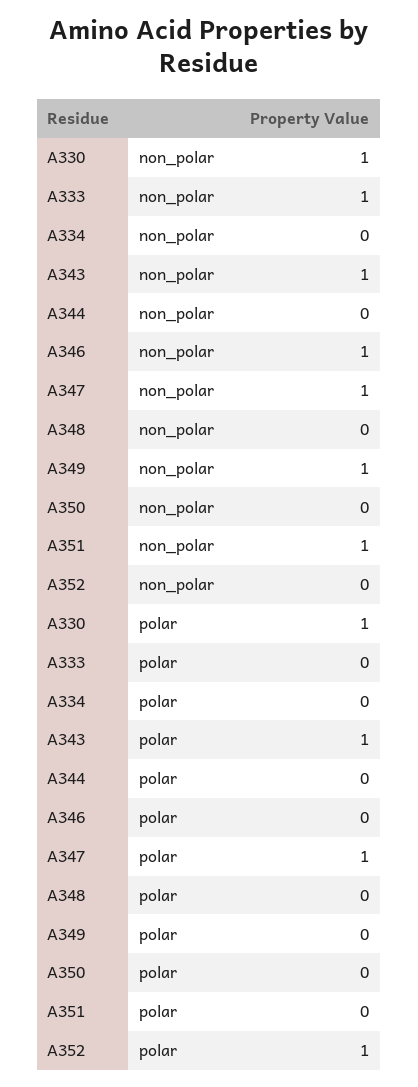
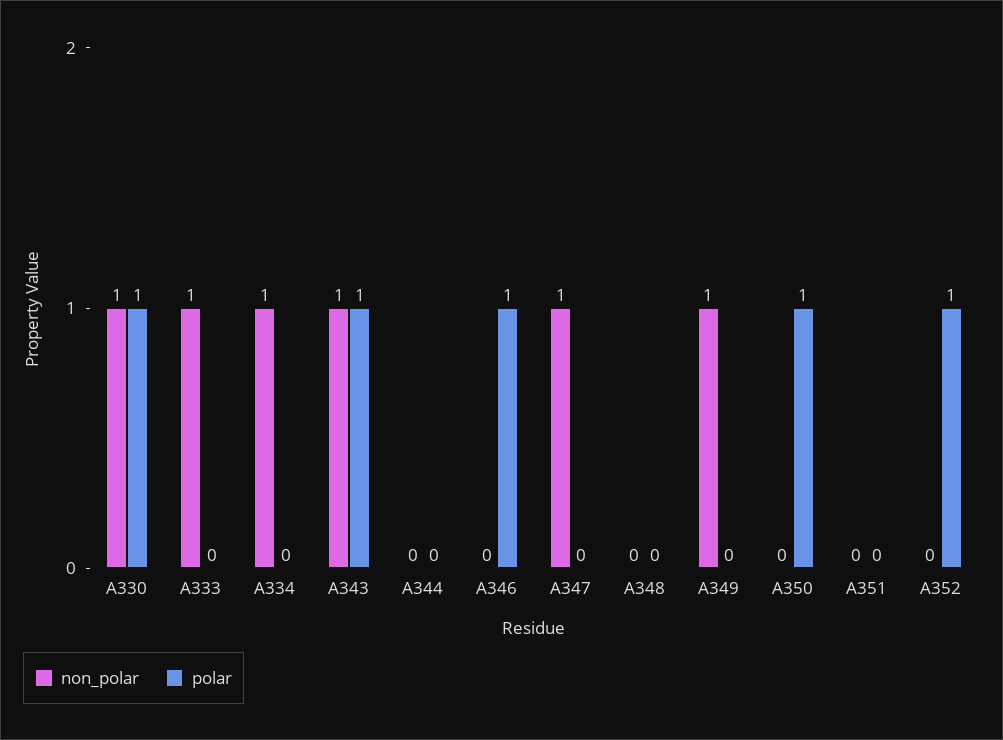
non_polar, A334: 0 -> 1
non_polar, A346: 1 -> 0
non_polar, A351: 1 -> 0
polar, A346: 0 -> 1
polar, A347: 1 -> 0
polar, A350: 0 -> 1

